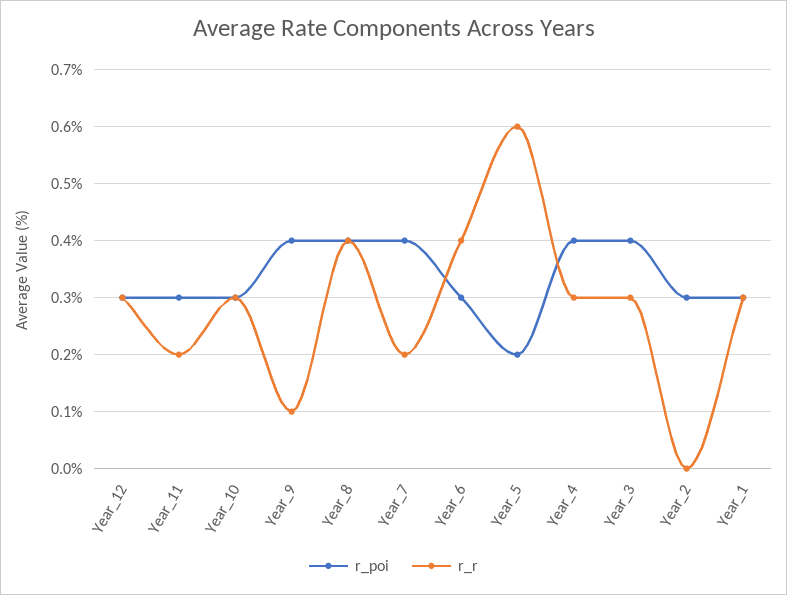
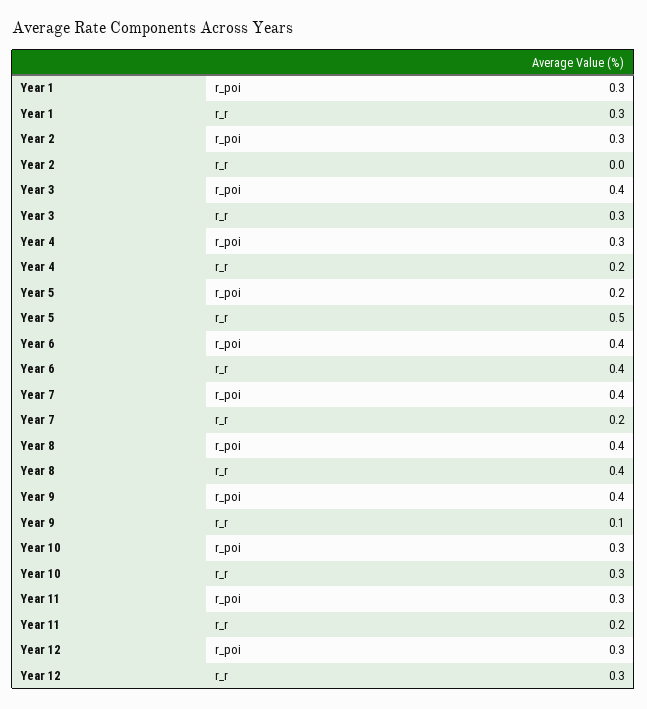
r_poi, Year_6: 0.3 -> 0.4
r_r, Year_5: 0.6 -> 0.5
r_poi, Year_4: 0.4 -> 0.3
r_r, Year_4: 0.3 -> 0.2

